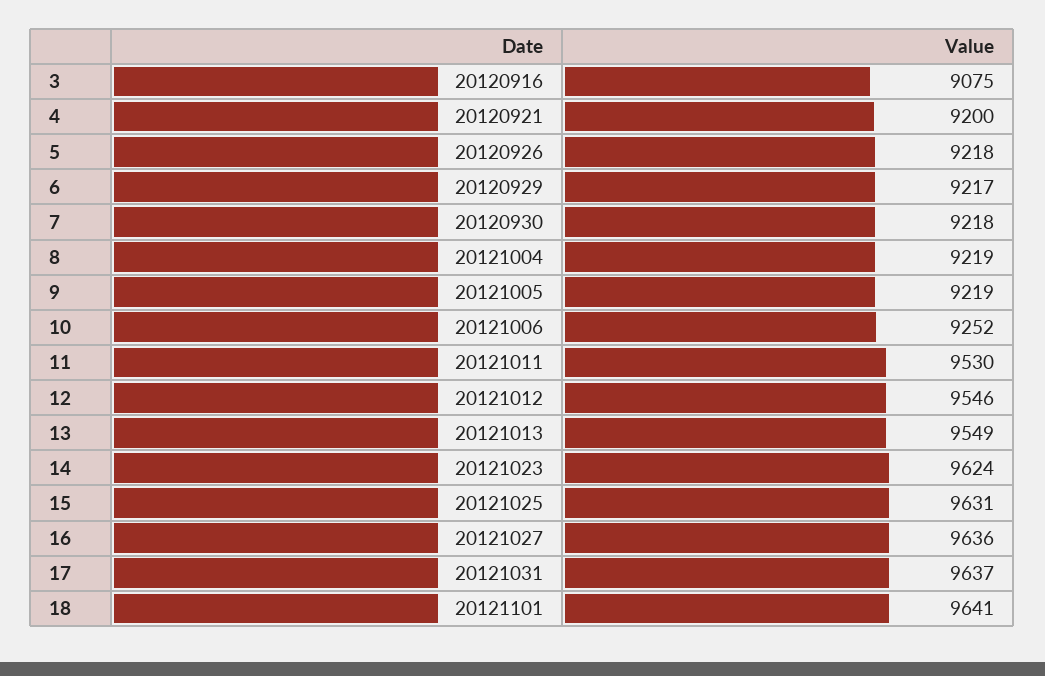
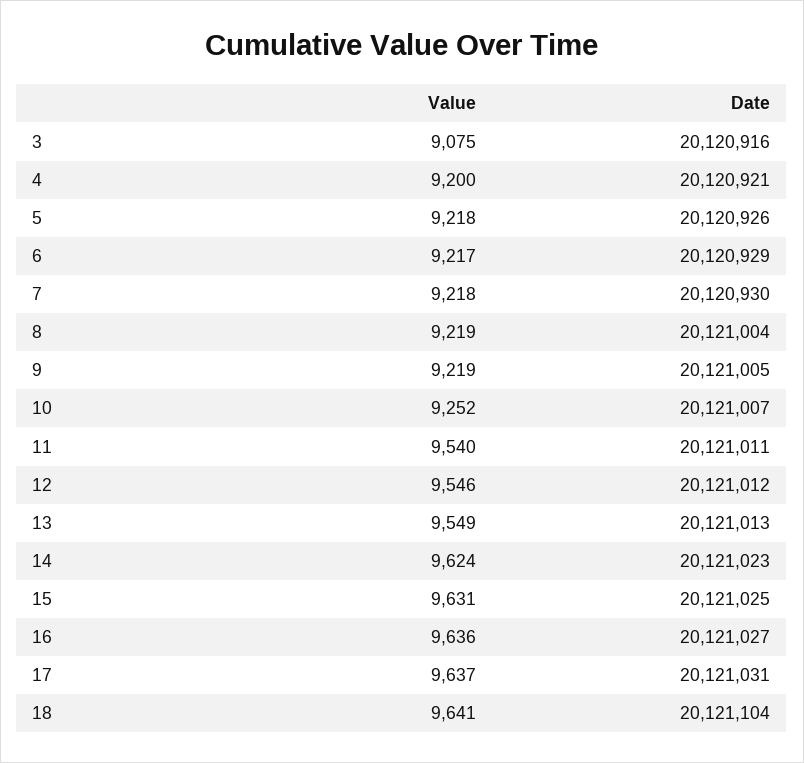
Date, 10: 20121006 -> 20121007
Value, 11: 9530 -> 9540
Date, 18: 20121101 -> 20121104

